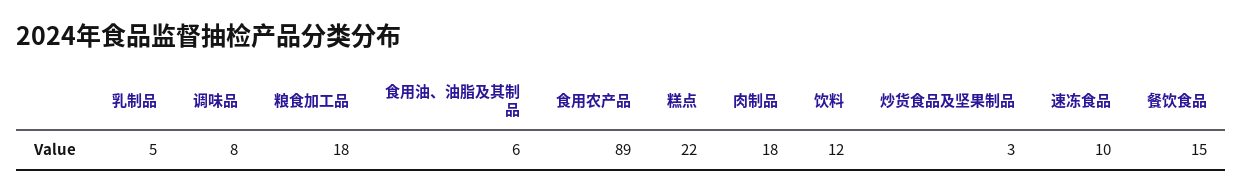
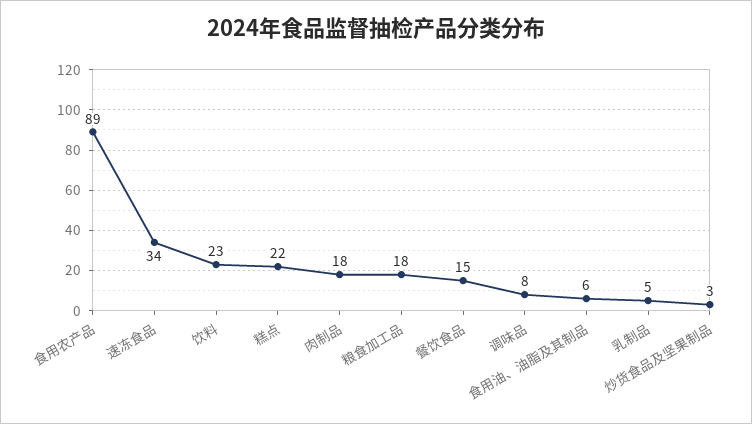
饮料: 12 -> 23
速冻食品: 10 -> 34

